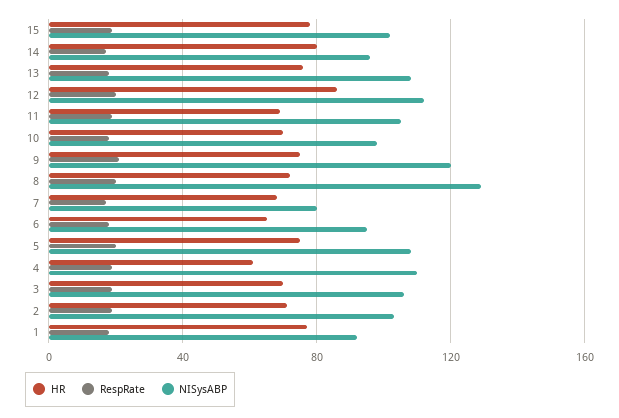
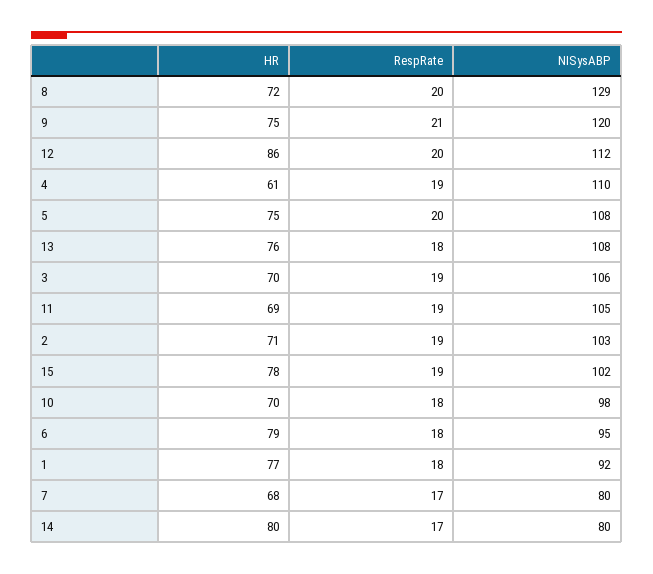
NISysABP, 14: 95 -> 80
HR, 6: 65 -> 79

